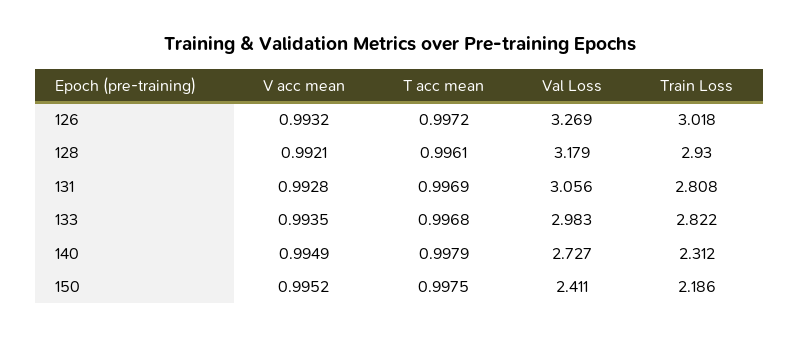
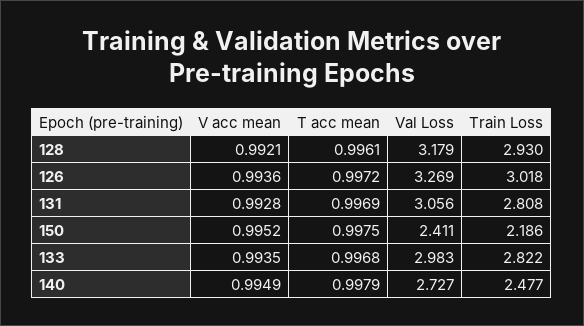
V acc mean, 126: 0.9932 -> 0.9936
Train Loss, 140: 2.312 -> 2.477

